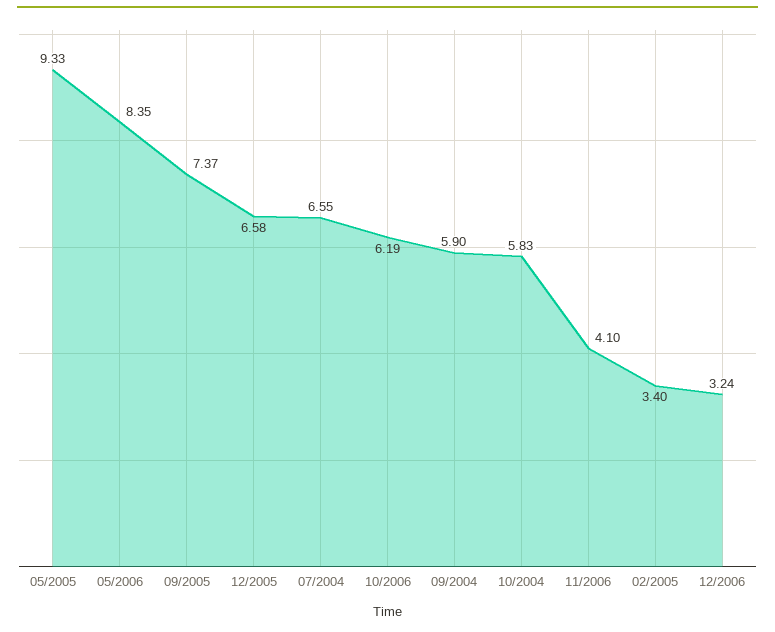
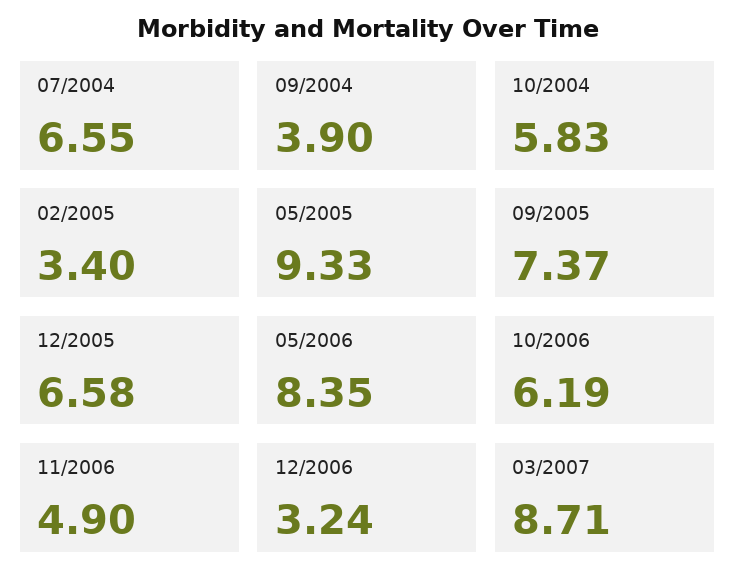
09/2004: 5.9 -> 3.9
11/2006: 4.1 -> 4.9
03/2007: none -> 8.71

